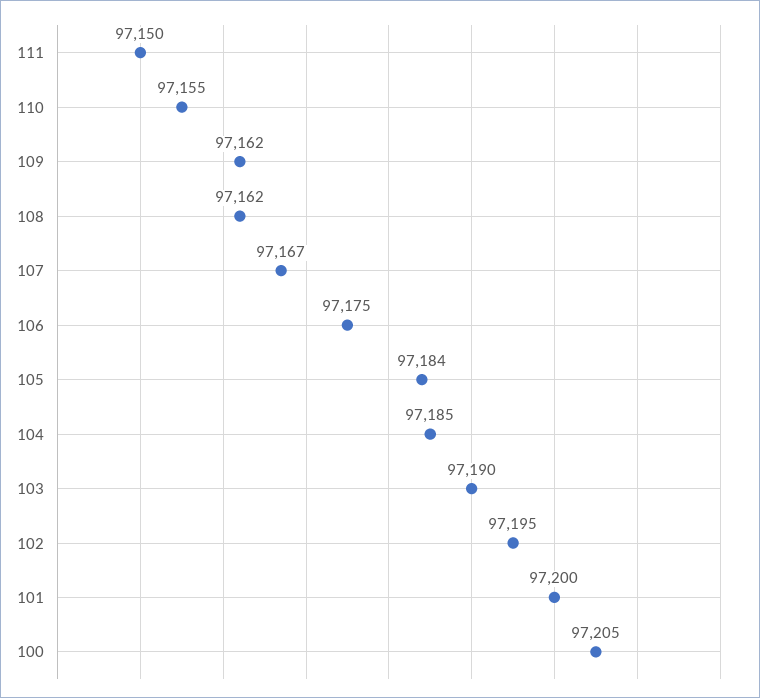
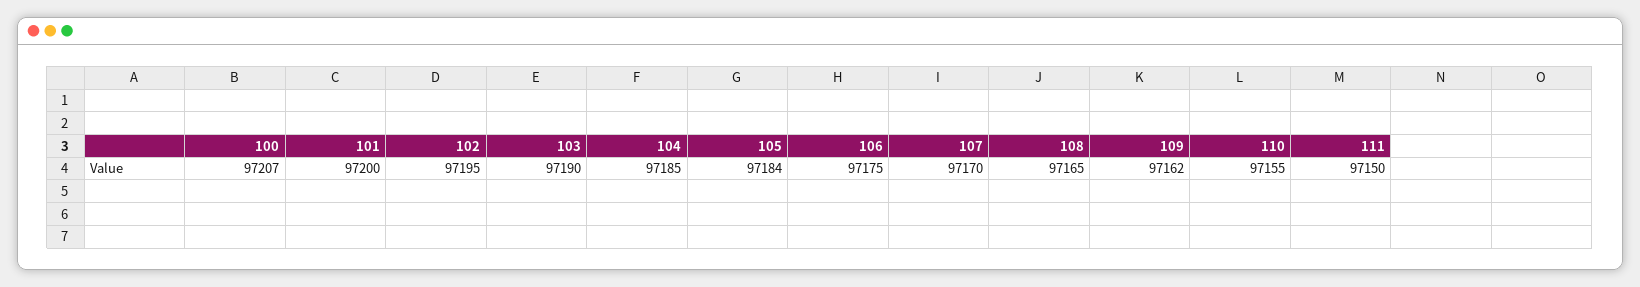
108: 97162 -> 97165
107: 97167 -> 97170
100: 97205 -> 97207

